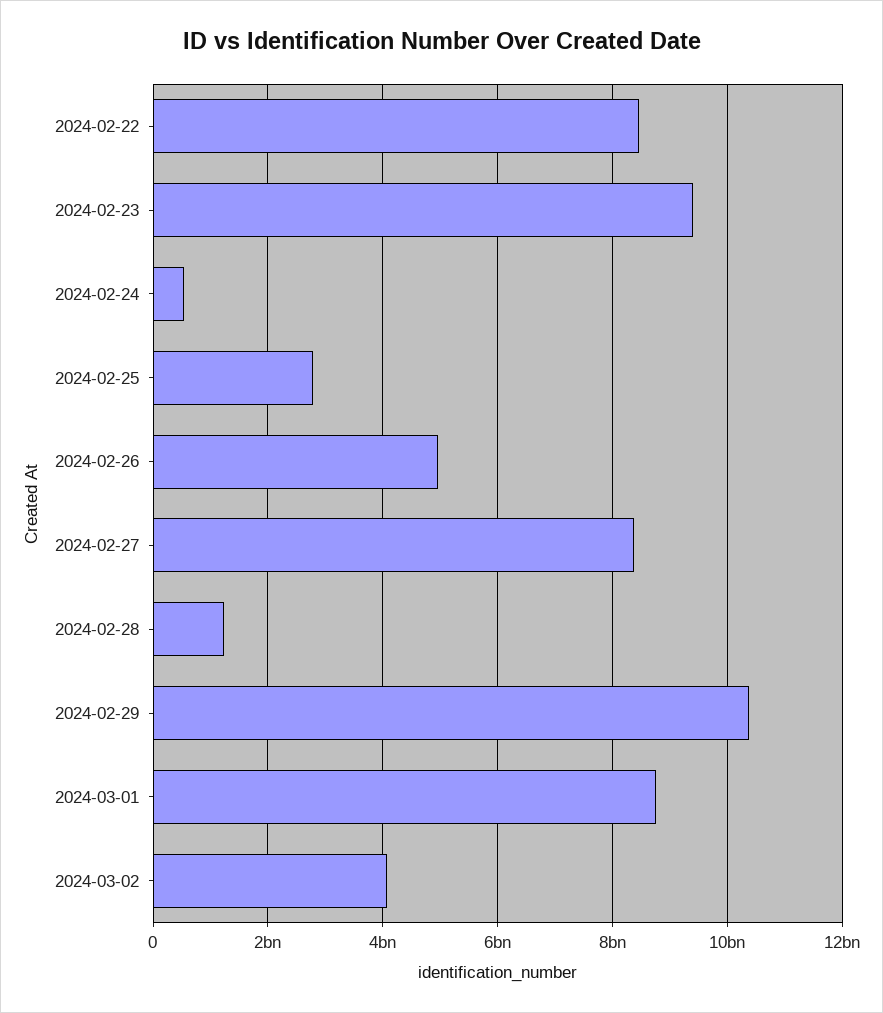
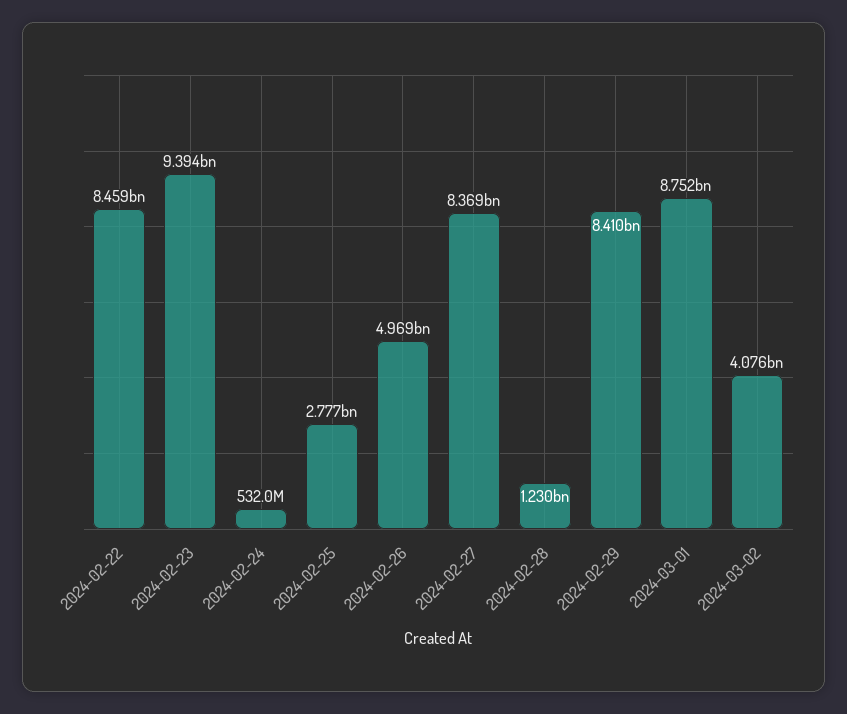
2024-02-29: 10400000000 -> 8410000000

